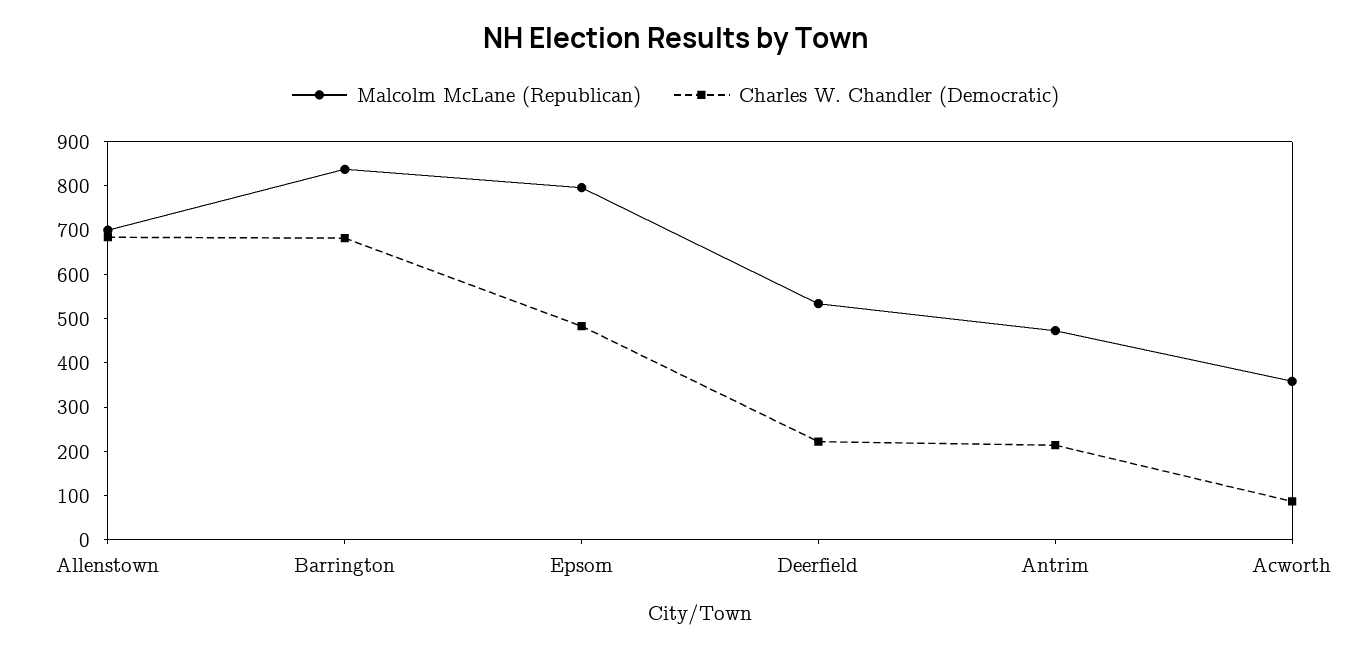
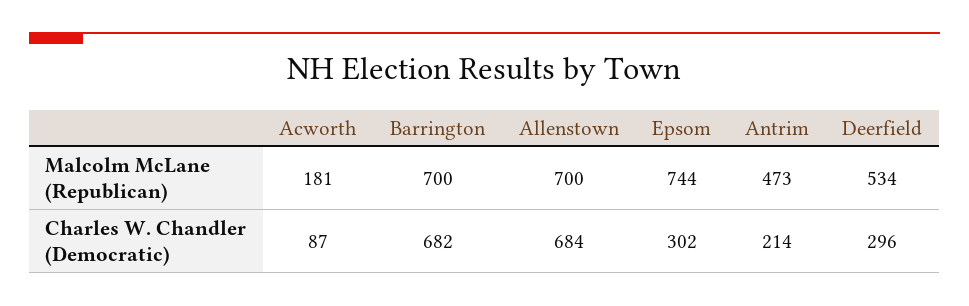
Malcolm McLane (Republican), Barrington: 840 -> 700
Malcolm McLane (Republican), Epsom: 800 -> 744
Charles W. Chandler (Democratic), Epsom: 480 -> 302
Charles W. Chandler (Democratic), Deerfield: 220 -> 296
Malcolm McLane (Republican), Acworth: 360 -> 181

